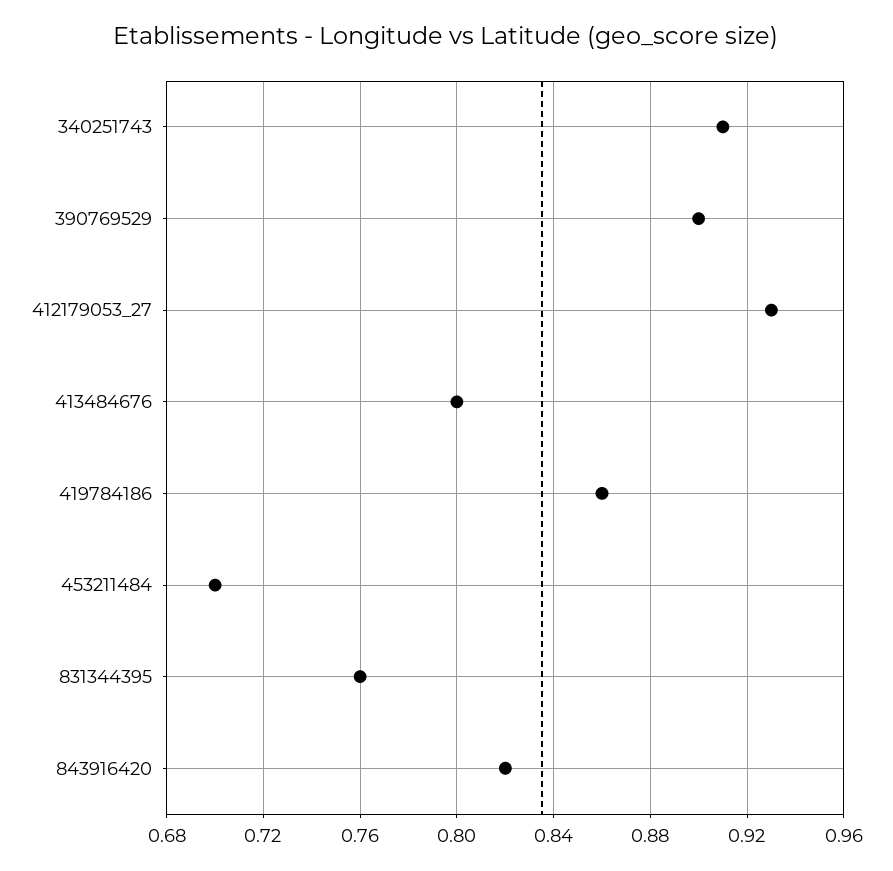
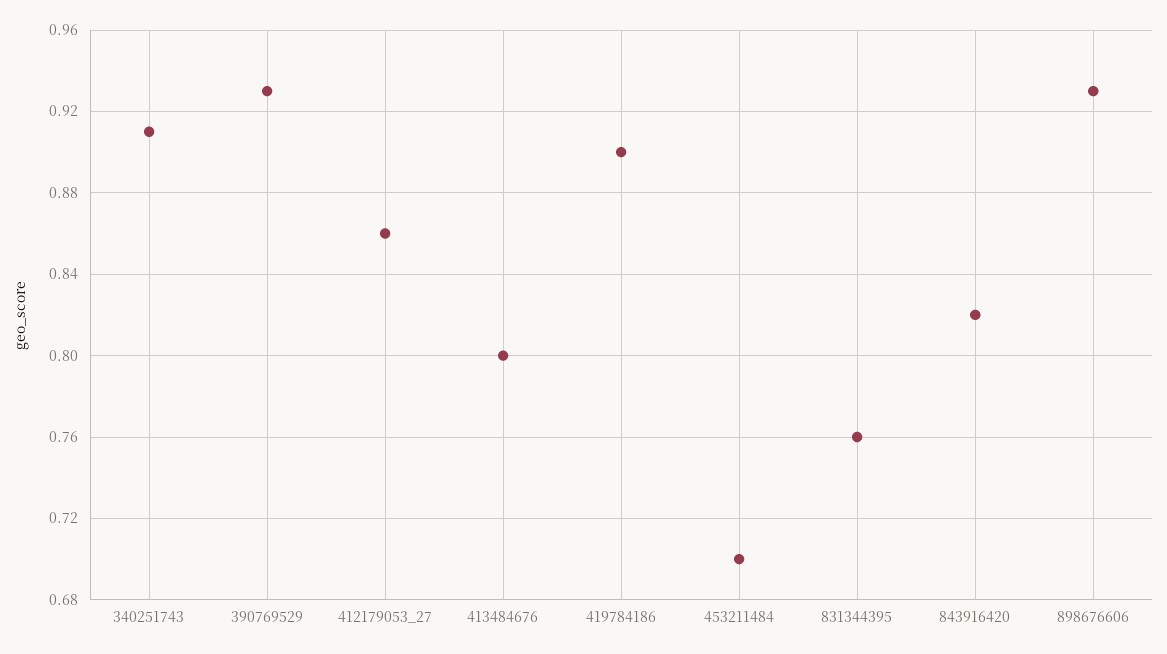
390769529: 0.9 -> 0.93
412179053_27: 0.93 -> 0.86
419784186: 0.86 -> 0.9
898676606: none -> 0.93

